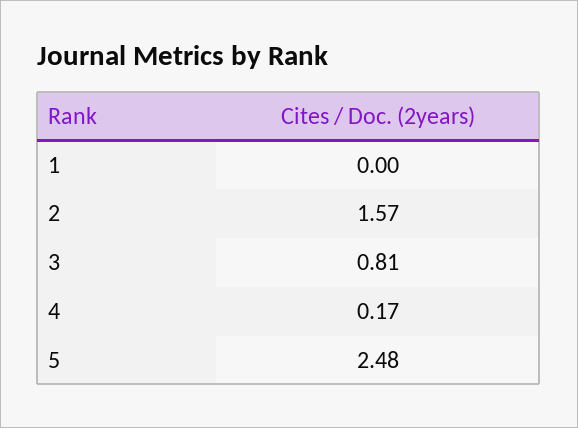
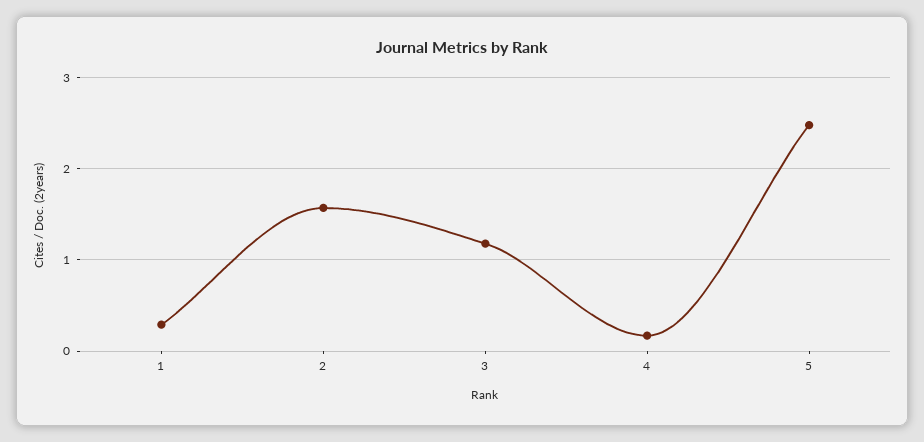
1: 0 -> 0.3
3: 0.81 -> 1.2

